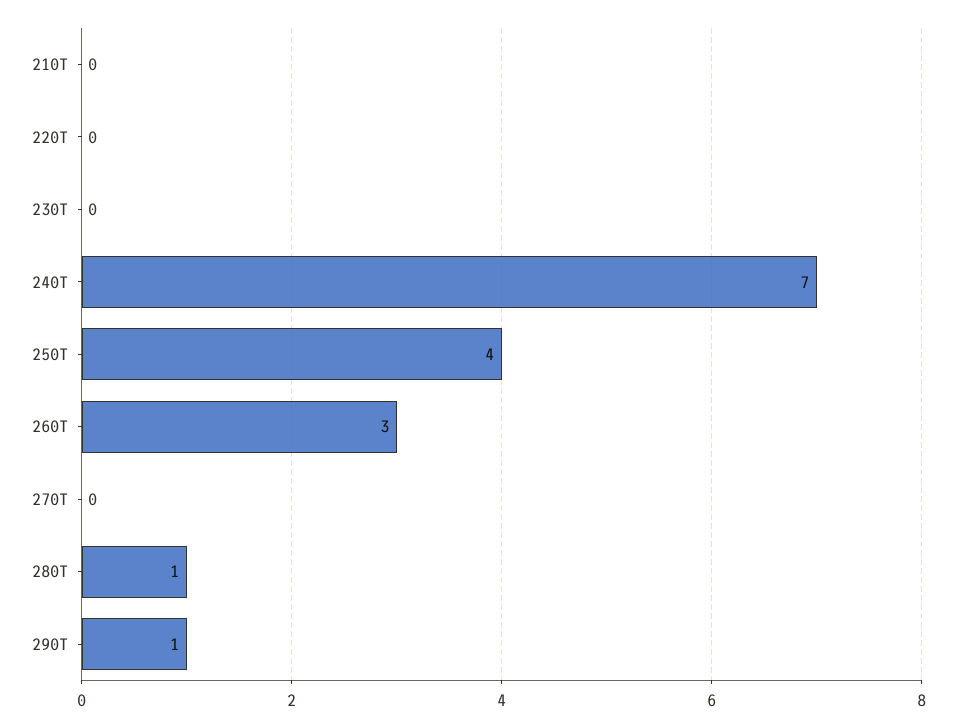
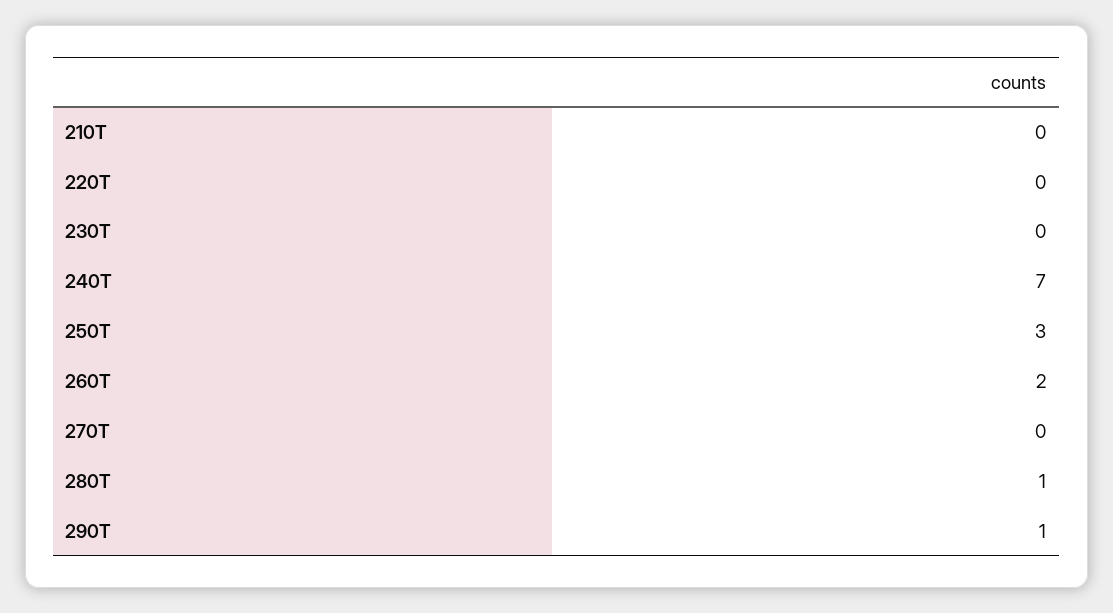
250T: 4 -> 3
260T: 3 -> 2

